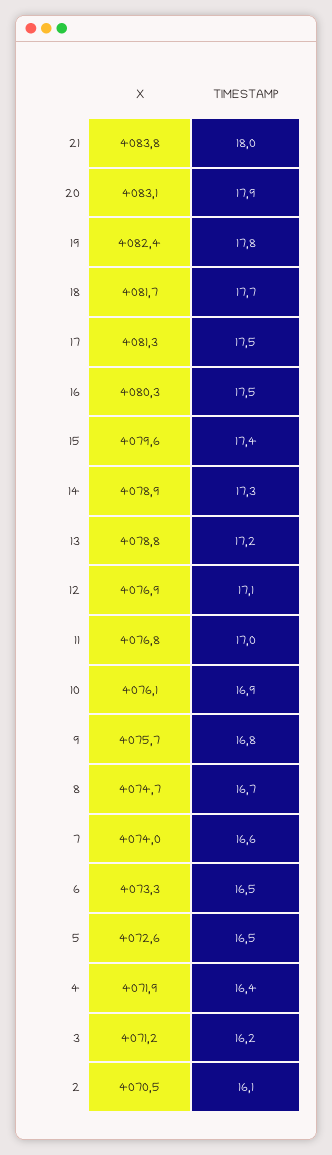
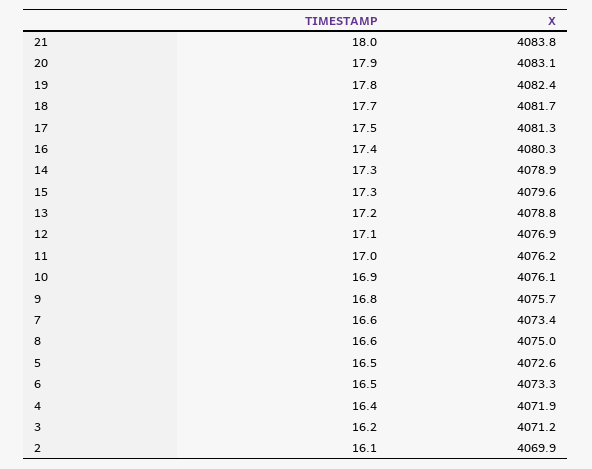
TIMESTAMP, 16: 17.5 -> 17.4
TIMESTAMP, 15: 17.4 -> 17.3
X, 11: 4076.8 -> 4076.2
X, 8: 4074.7 -> 4075
TIMESTAMP, 8: 16.7 -> 16.6
X, 7: 4074 -> 4073.4
X, 2: 4070.5 -> 4069.9

